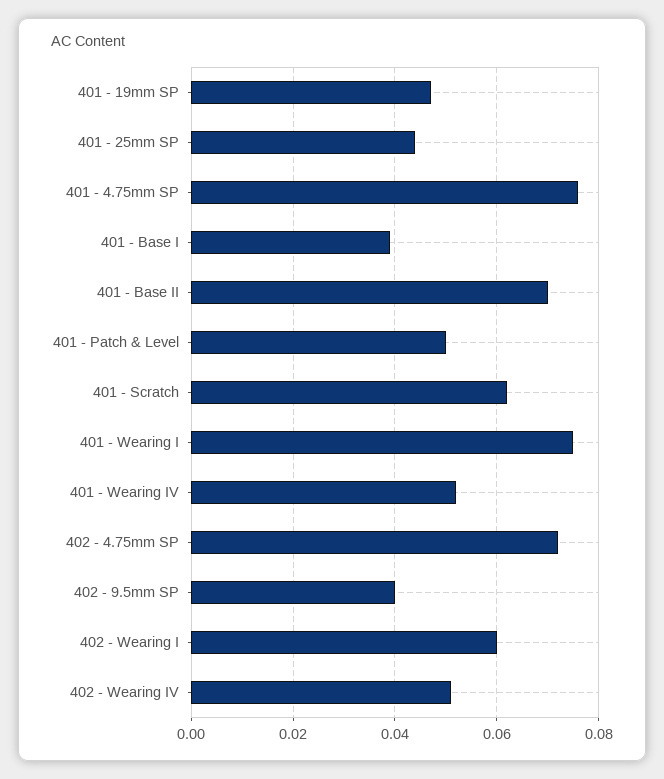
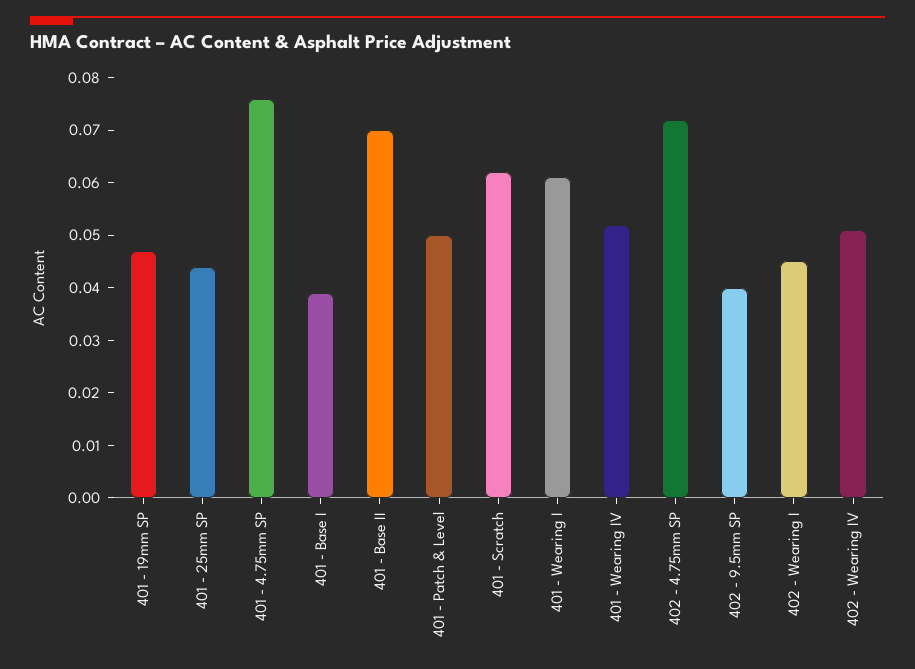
401 - Wearing I: 0.075 -> 0.06
402 - Wearing I: 0.06 -> 0.045

